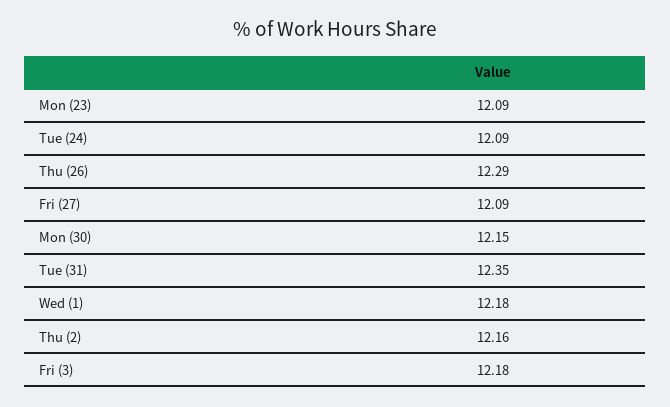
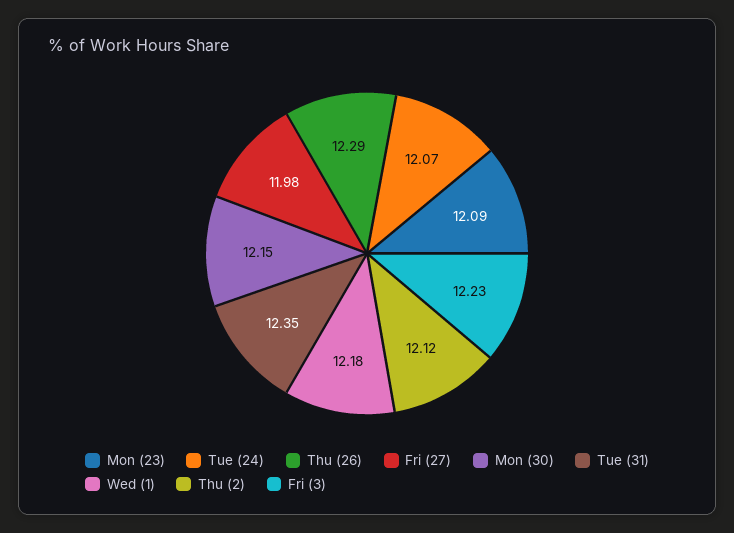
Tue (24): 12.09 -> 12.07
Fri (27): 12.09 -> 11.98
Thu (2): 12.16 -> 12.12
Fri (3): 12.18 -> 12.23

